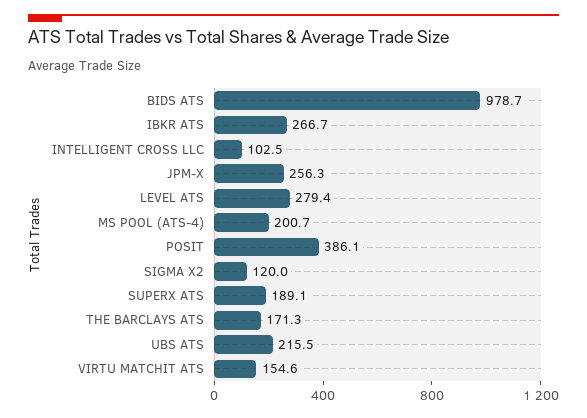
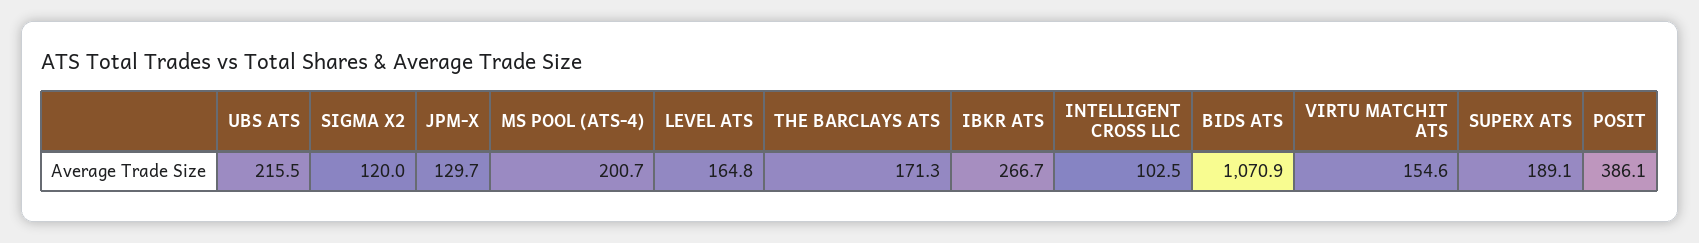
BIDS ATS: 978.7 -> 1070.9
JPM-X: 256.3 -> 129.7
LEVEL ATS: 279.4 -> 164.8

